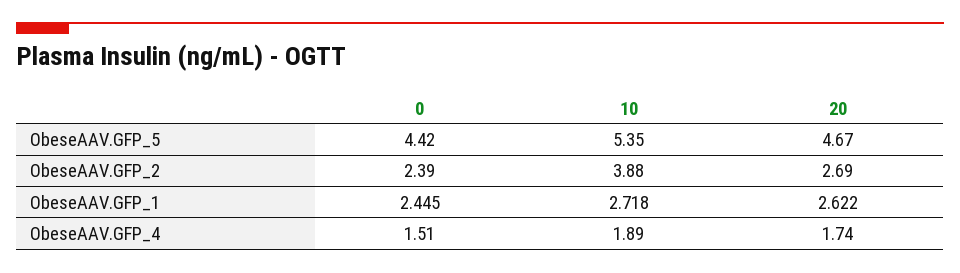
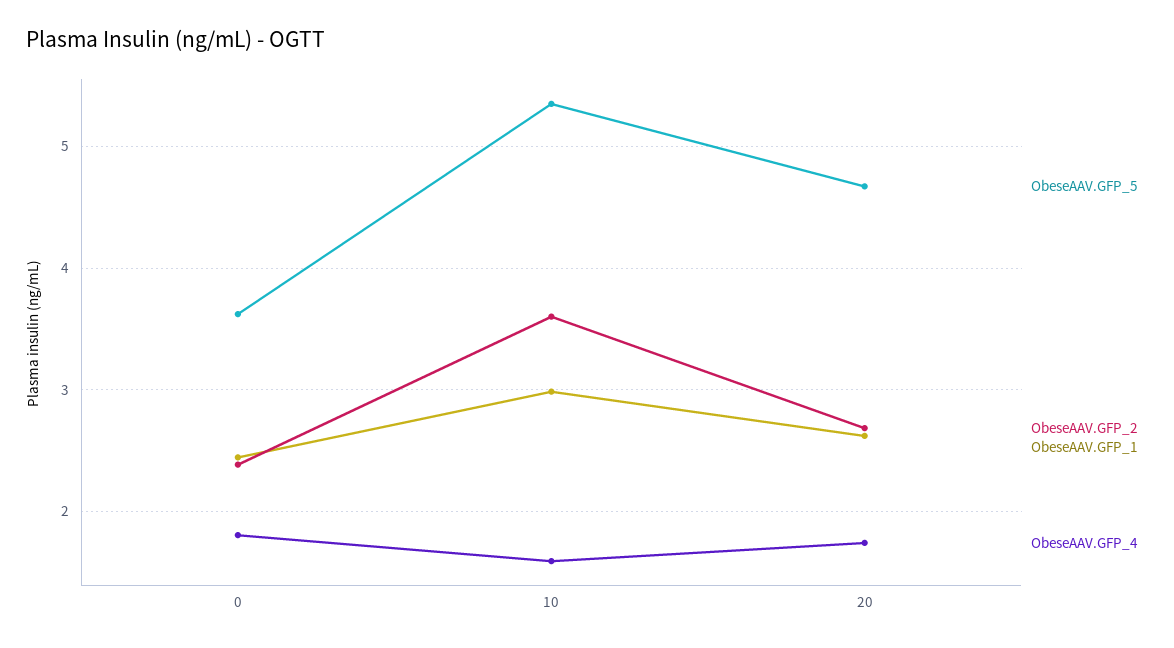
ObeseAAV.GFP_5, 0: 4.42 -> 3.6
ObeseAAV.GFP_2, 10: 3.88 -> 3.6
ObeseAAV.GFP_1, 10: 2.718 -> 3
ObeseAAV.GFP_4, 0: 1.51 -> 1.8
ObeseAAV.GFP_4, 10: 1.89 -> 1.6

